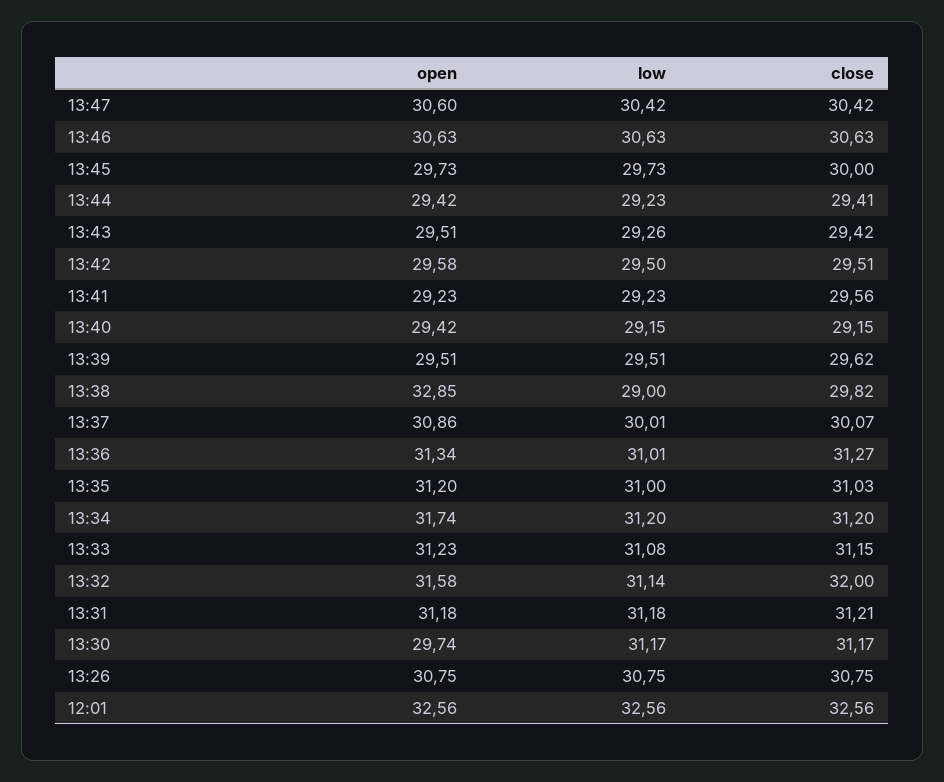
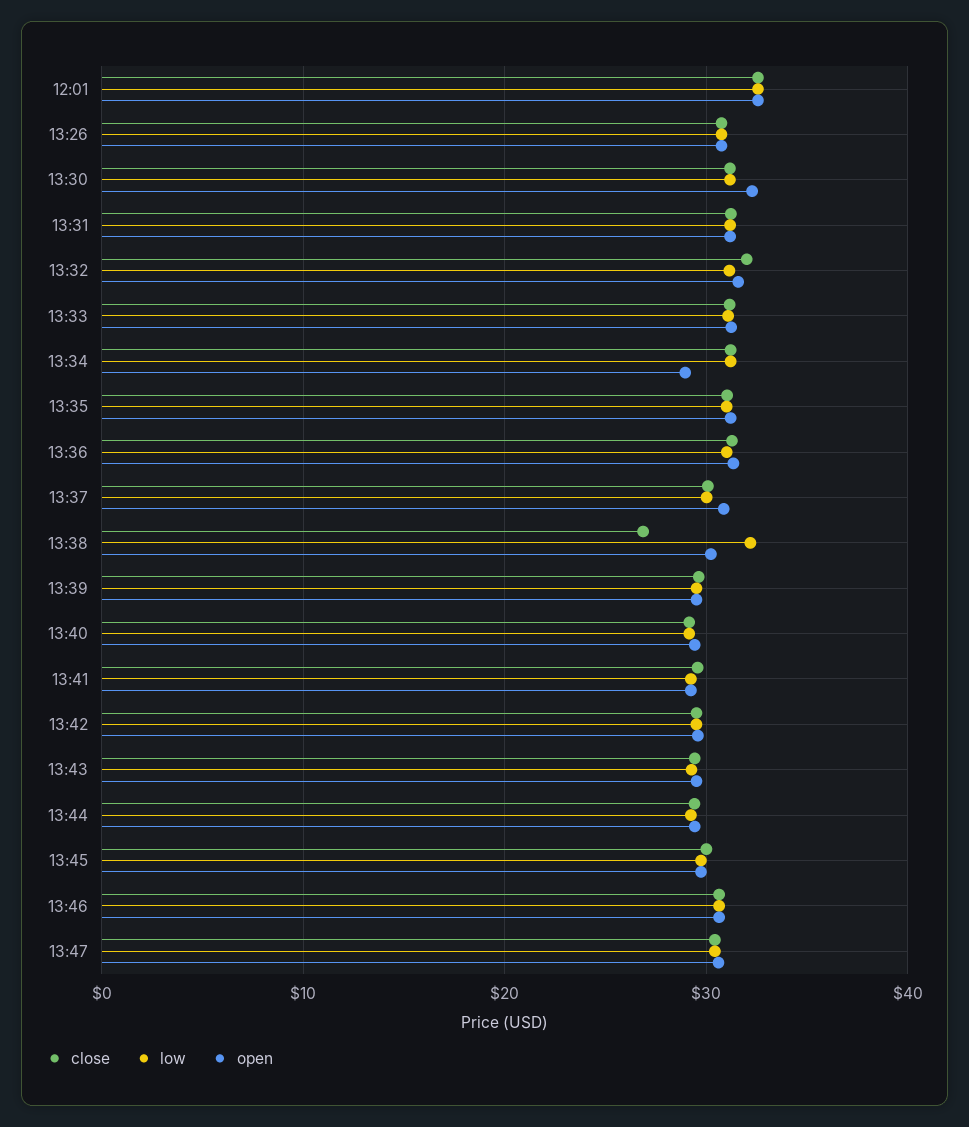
open, 13:38: 32.85 -> 30
low, 13:38: 29 -> 32
close, 13:38: 29.82 -> 27
open, 13:34: 31.74 -> 29
open, 13:30: 29.74 -> 32

